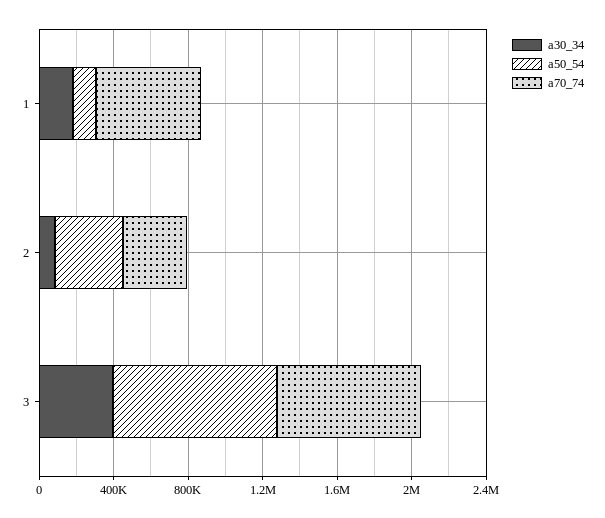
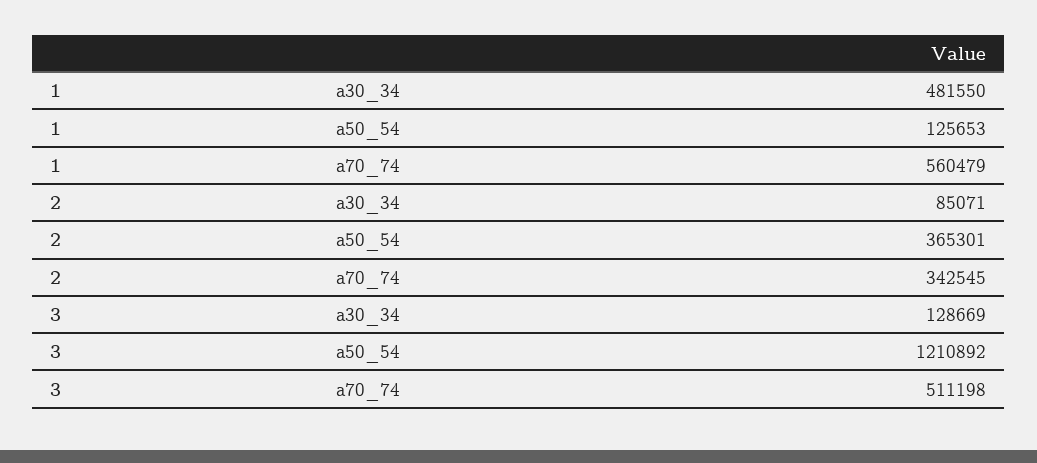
a30_34, 1: 200000 -> 481550
a30_34, 3: 400000 -> 128669
a50_54, 3: 900000 -> 1210892
a70_74, 3: 800000 -> 511198

